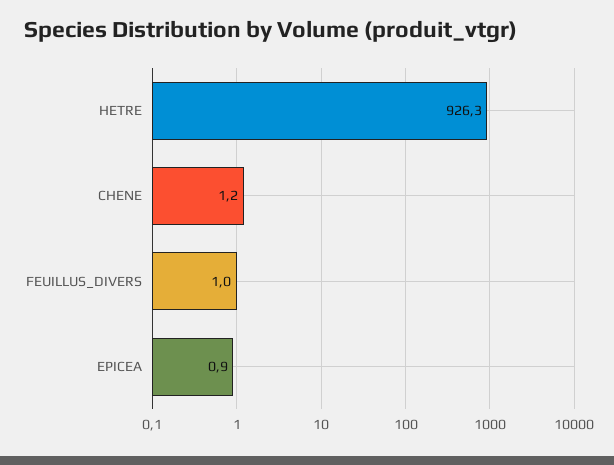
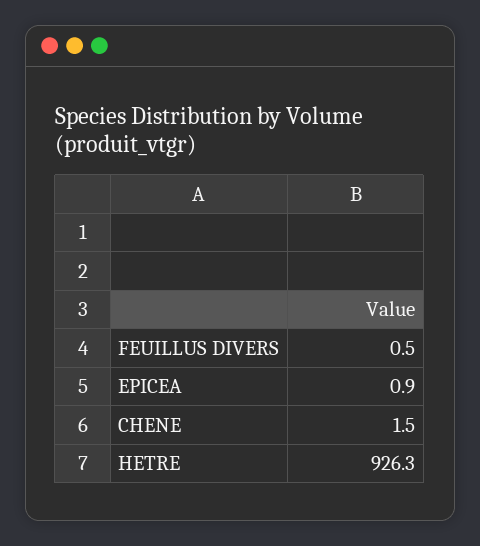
CHENE: 1.2 -> 1.5
FEUILLUS_DIVERS: 1 -> 0.5

